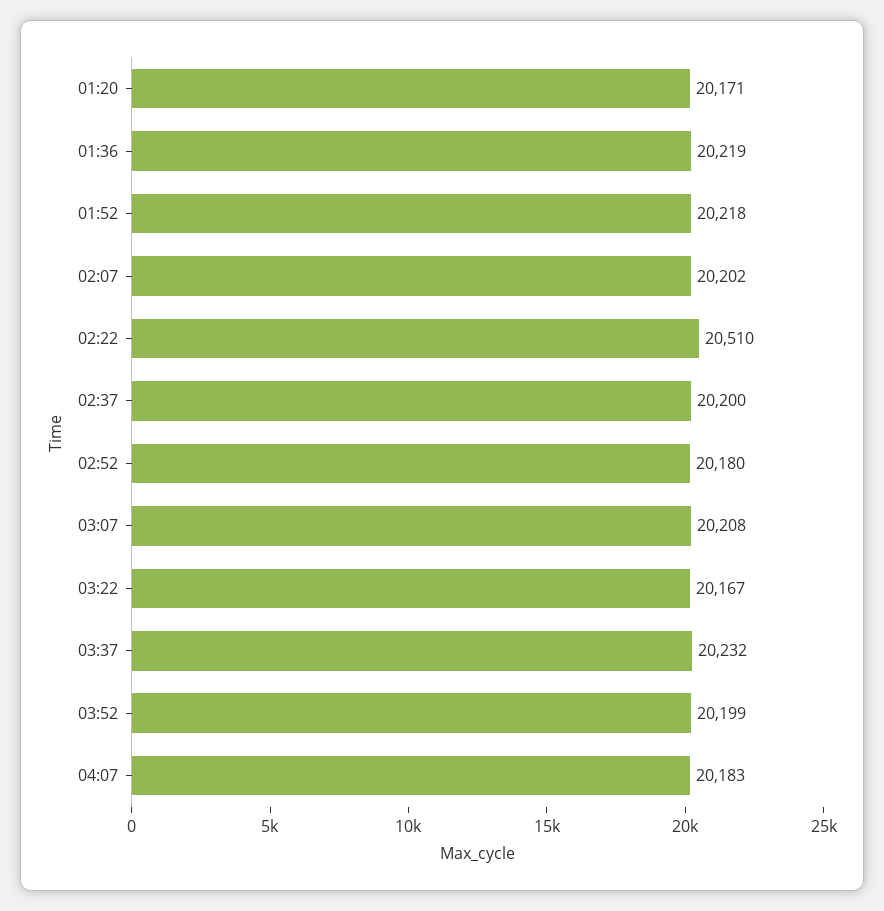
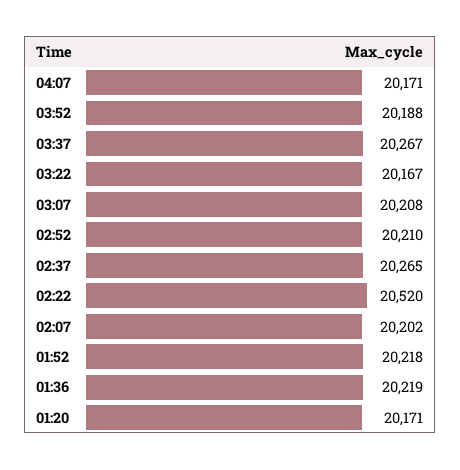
02:22: 20510 -> 20520
02:37: 20200 -> 20265
02:52: 20180 -> 20210
03:37: 20232 -> 20267
03:52: 20199 -> 20188
04:07: 20183 -> 20171

